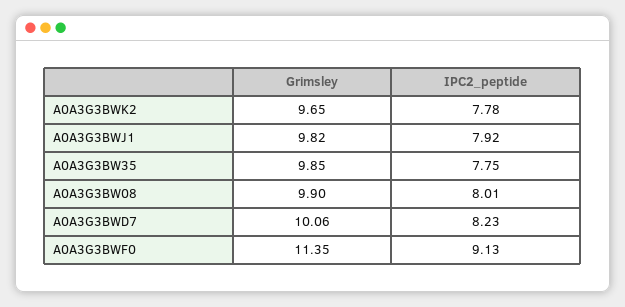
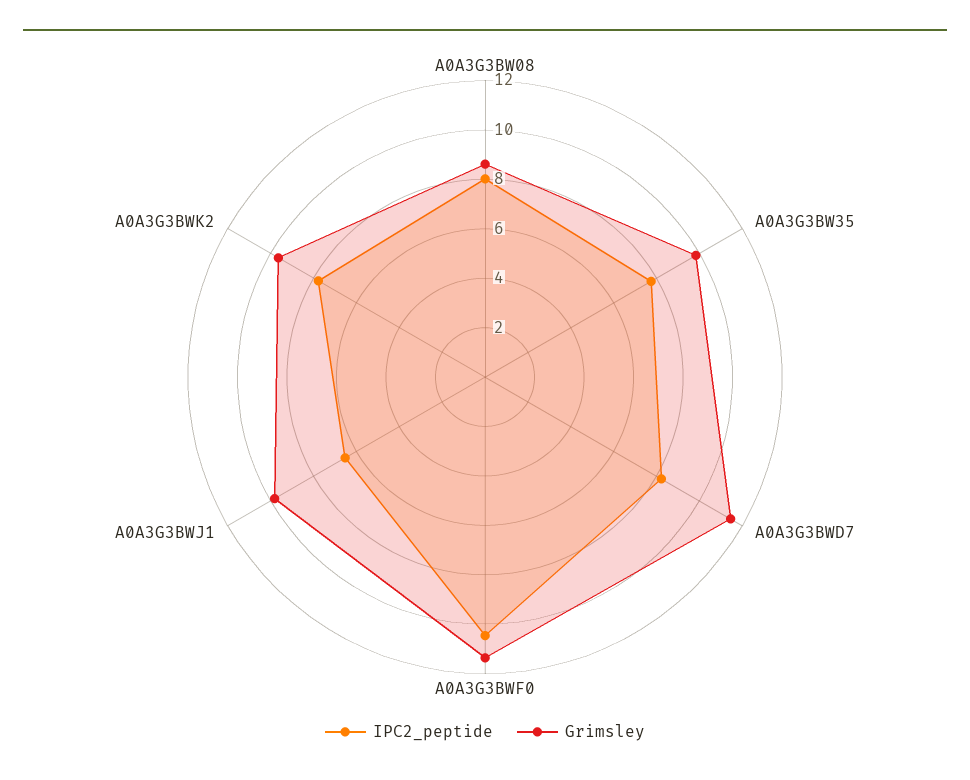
IPC2_peptide, A0A3G3BWJ1: 7.92 -> 6.5
Grimsley, A0A3G3BW08: 9.9 -> 8.5
Grimsley, A0A3G3BWD7: 10.06 -> 11.5
IPC2_peptide, A0A3G3BWF0: 9.13 -> 10.5

